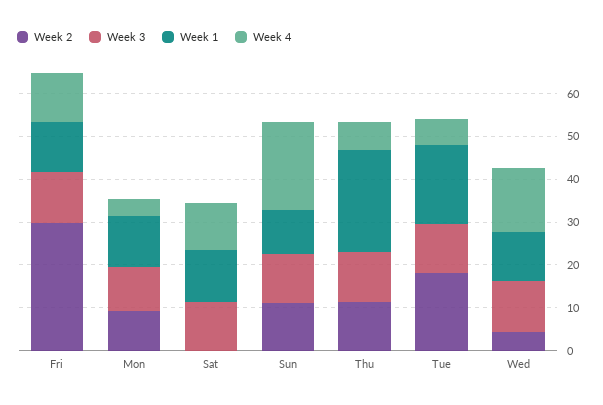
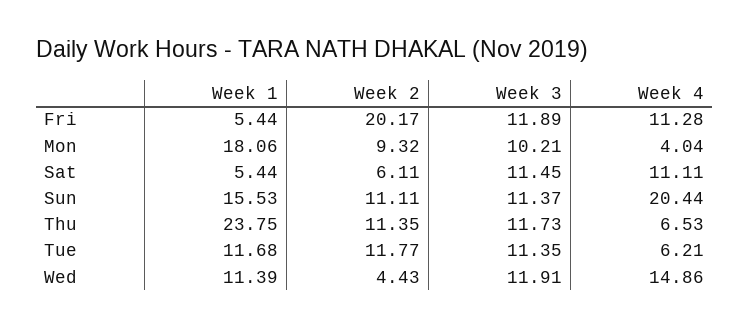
Week 2, Fri: 30 -> 20.17
Week 1, Fri: 12 -> 5.44
Week 1, Mon: 12 -> 18.06
Week 2, Sat: 0 -> 6.11
Week 1, Sat: 12 -> 5.44
Week 1, Sun: 10 -> 15.53
Week 2, Tue: 18 -> 11.77
Week 1, Tue: 18 -> 11.68

